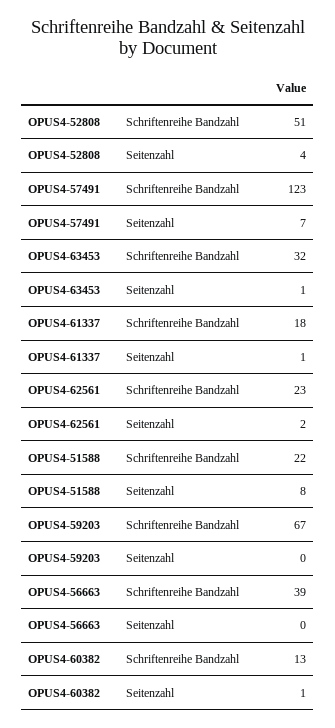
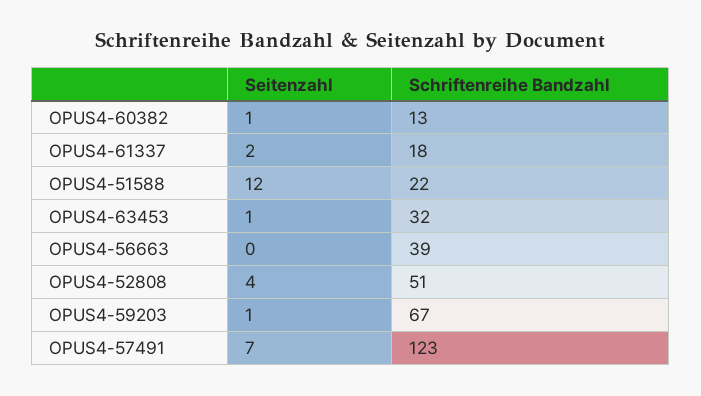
OPUS4-61337, Seitenzahl: 1 -> 2
OPUS4-62561, Schriftenreihe Bandzahl: 23 -> none
OPUS4-62561, Seitenzahl: 2 -> none
OPUS4-51588, Seitenzahl: 8 -> 12
OPUS4-59203, Seitenzahl: 0 -> 1

